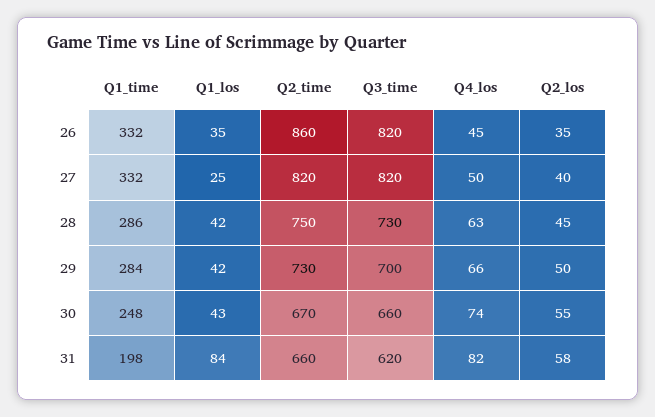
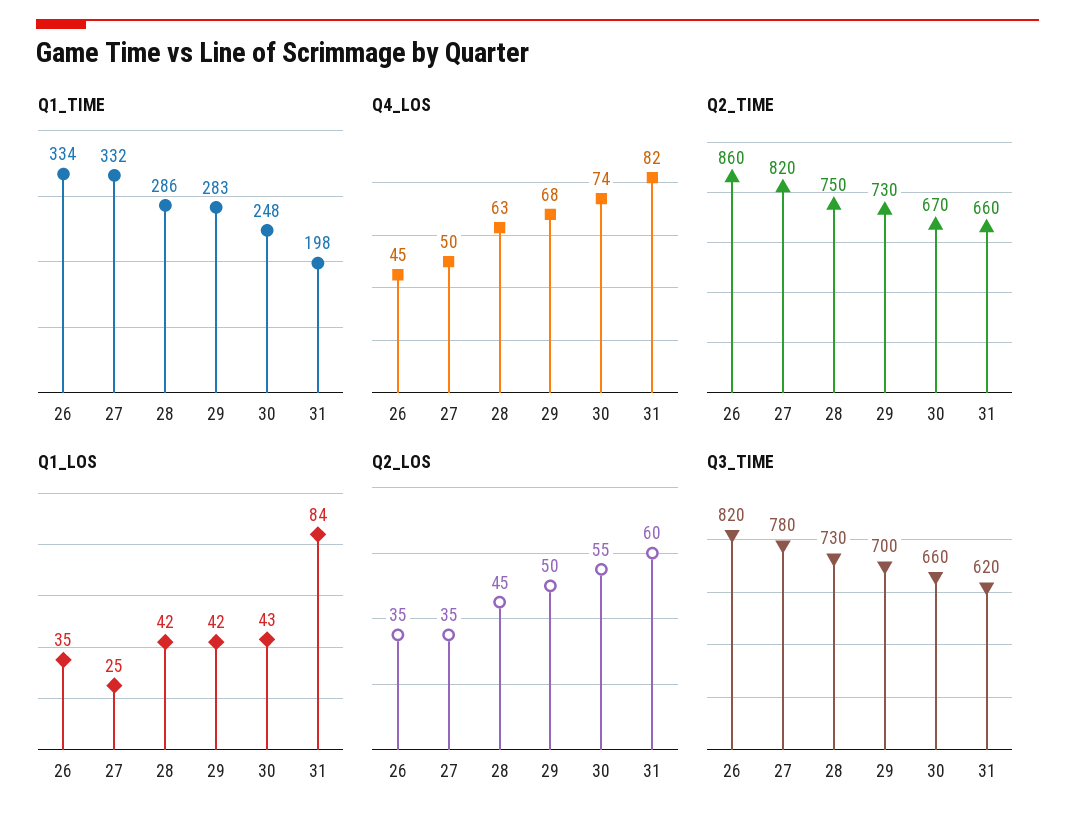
Q1_time, 26: 332 -> 334
Q3_time, 27: 820 -> 780
Q2_los, 27: 40 -> 35
Q1_time, 29: 284 -> 283
Q4_los, 29: 66 -> 68
Q2_los, 31: 58 -> 60

